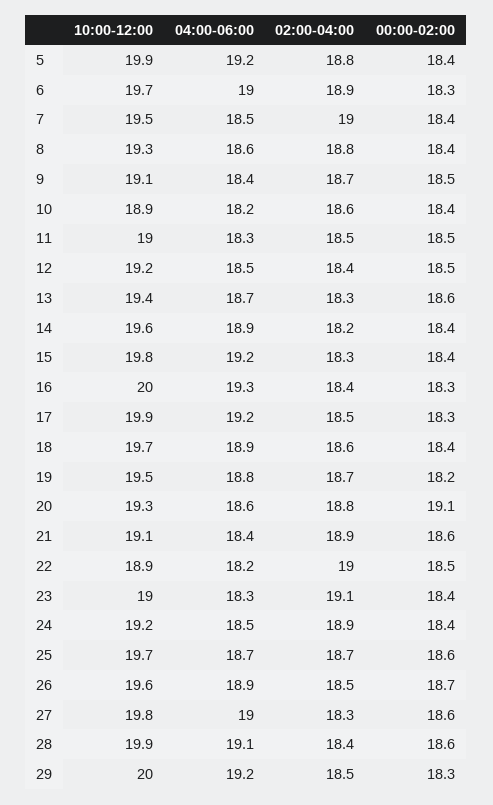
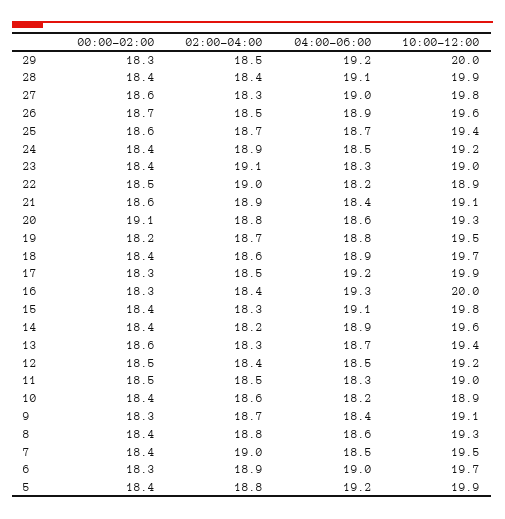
00:00-02:00, 9: 18.5 -> 18.3
04:00-06:00, 15: 19.2 -> 19.1
10:00-12:00, 25: 19.7 -> 19.4
00:00-02:00, 28: 18.6 -> 18.4

